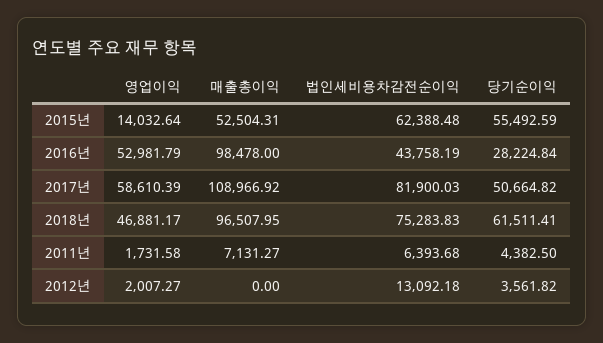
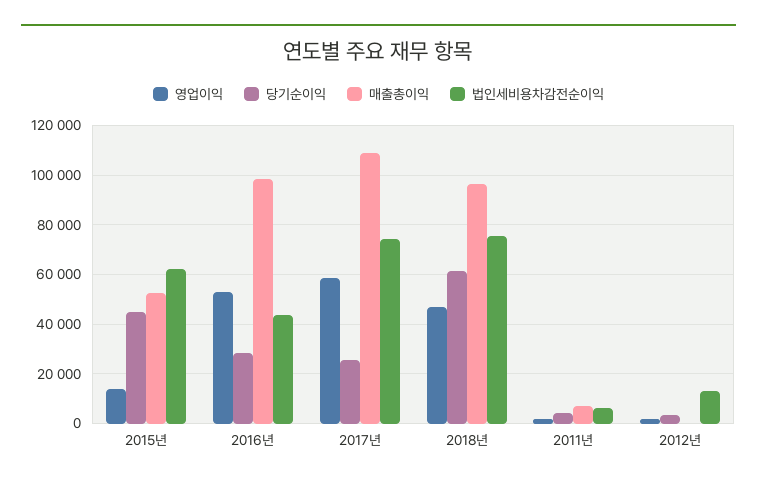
당기순이익, 2015년: 55492.59 -> 45000
법인세비용차감전순이익, 2017년: 81900.03 -> 75000
당기순이익, 2017년: 50664.82 -> 25000

